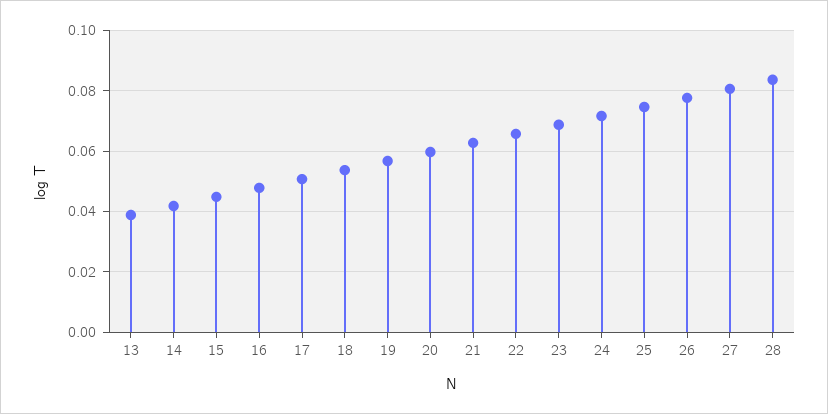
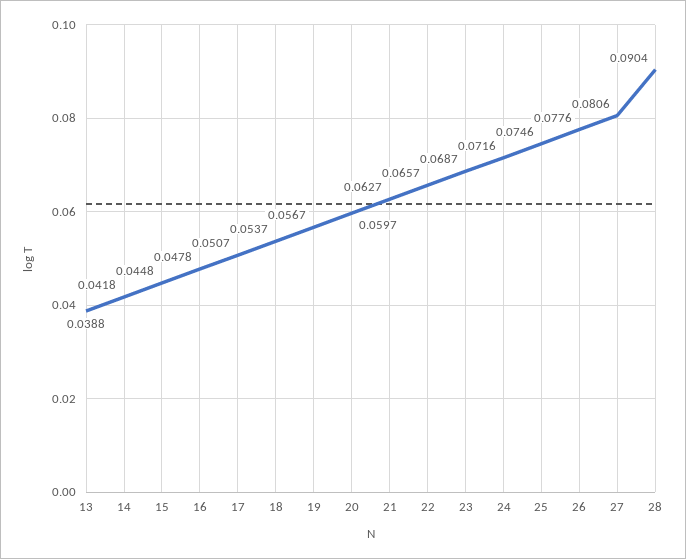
28: 0.084 -> 0.0904

